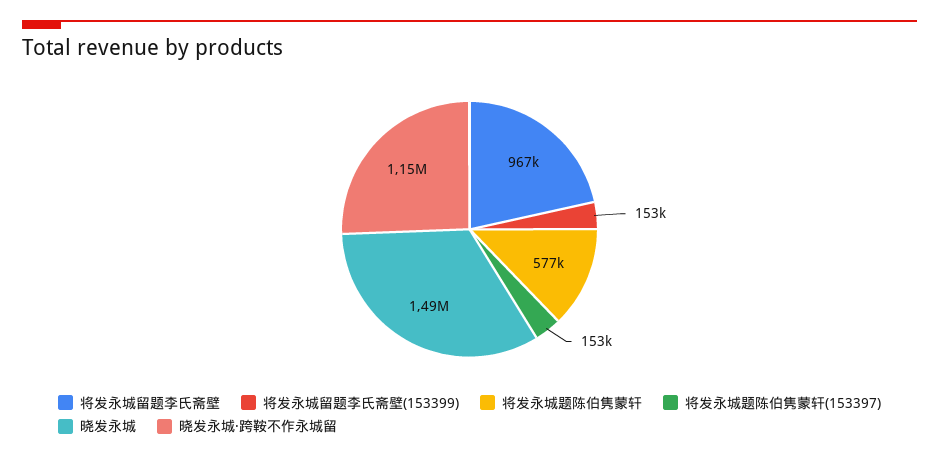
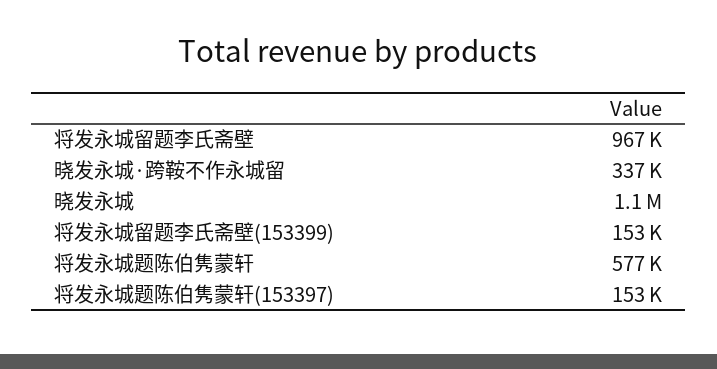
晓发永城: 1490000 -> 1100000
晓发永城·跨鞍不作永城留: 1150000 -> 337000

